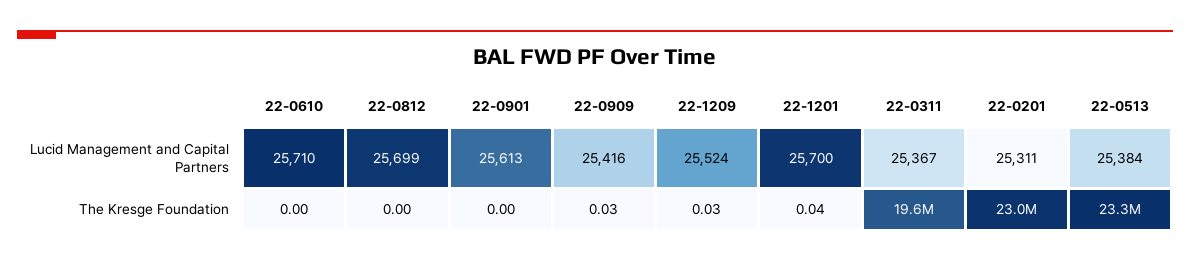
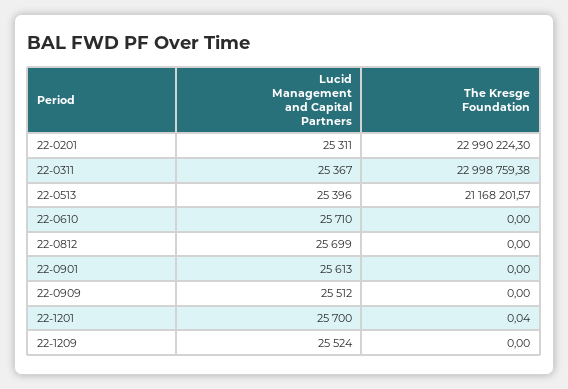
22-0909, Lucid Management and Capital Partners: 25416 -> 25512
22-0513, Lucid Management and Capital Partners: 25384 -> 25396
22-0909, The Kresge Foundation: 0.03 -> 0
22-1209, The Kresge Foundation: 0.03 -> 0
22-0311, The Kresge Foundation: 19600000 -> 22998759.38
22-0513, The Kresge Foundation: 23300000 -> 21168201.57

